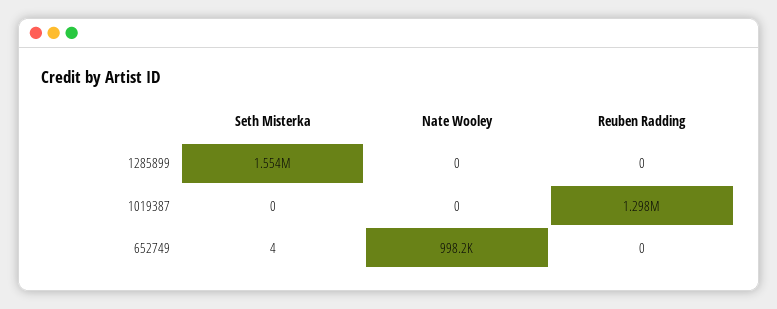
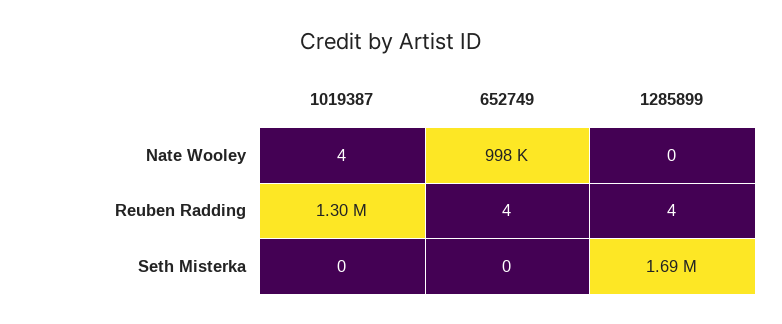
Seth Misterka, 1285899: 1554000 -> 1690000
Reuben Radding, 1285899: 0 -> 4
Nate Wooley, 1019387: 0 -> 4
Seth Misterka, 652749: 4 -> 0
Reuben Radding, 652749: 0 -> 4

